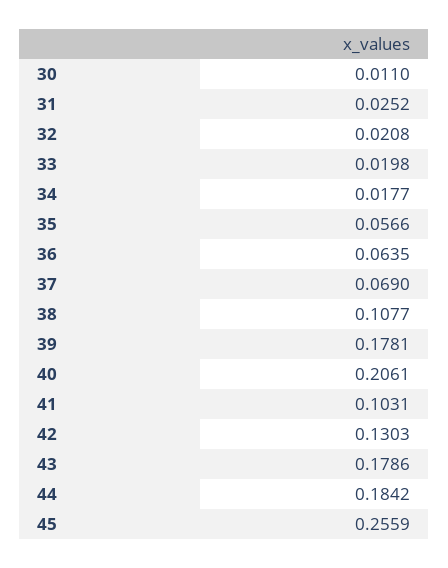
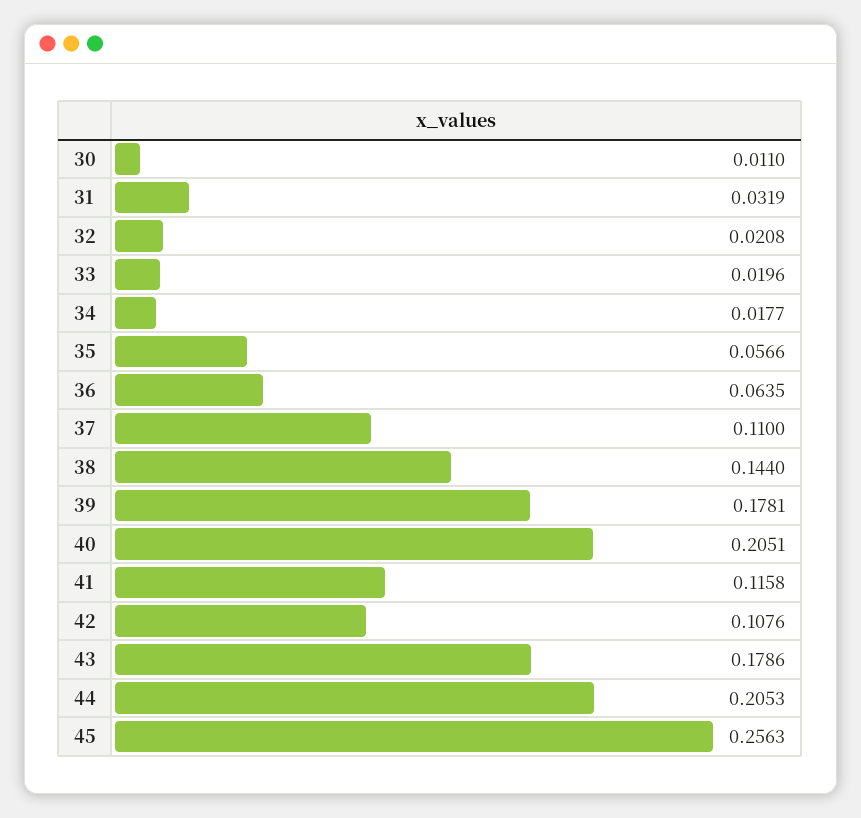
31: 0.0252 -> 0.0319
33: 0.0198 -> 0.0196
37: 0.069 -> 0.11
38: 0.1077 -> 0.144
40: 0.2061 -> 0.2051
41: 0.1031 -> 0.1158
42: 0.1303 -> 0.1076
44: 0.1842 -> 0.2053
45: 0.2559 -> 0.2563

